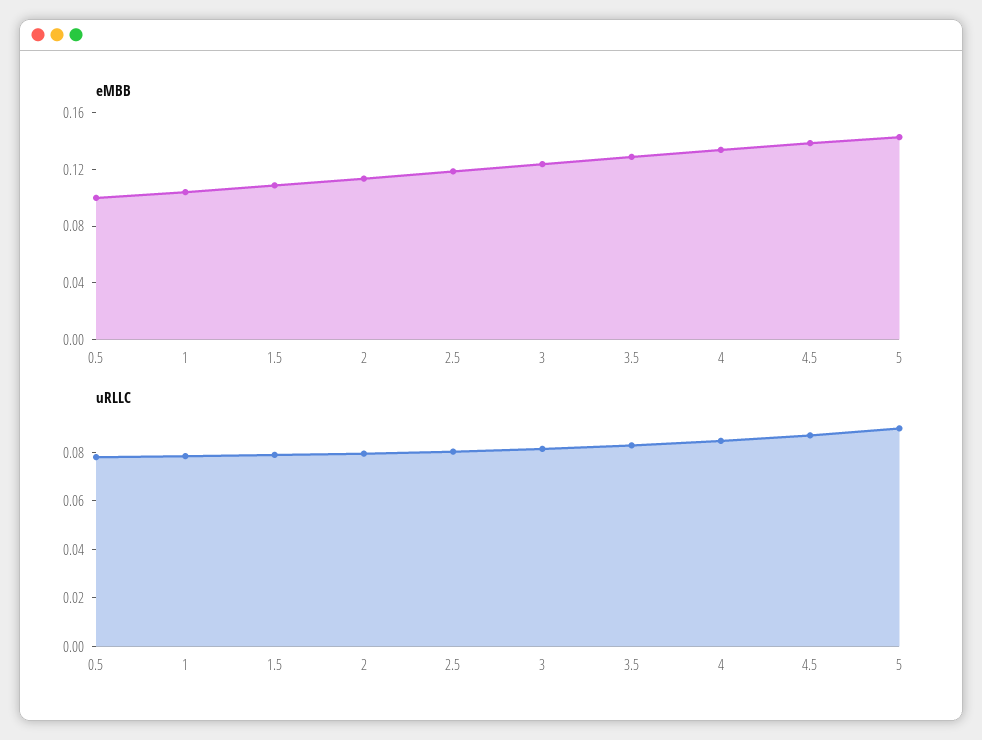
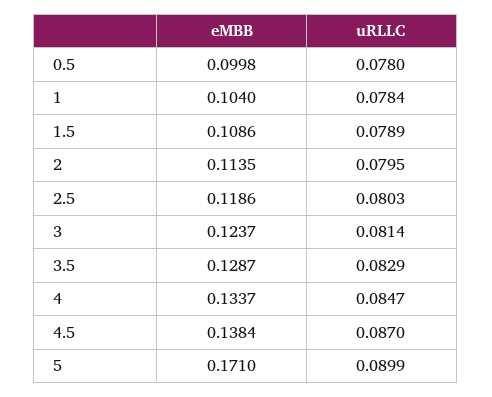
eMBB, 5: 0.14 -> 0.171

